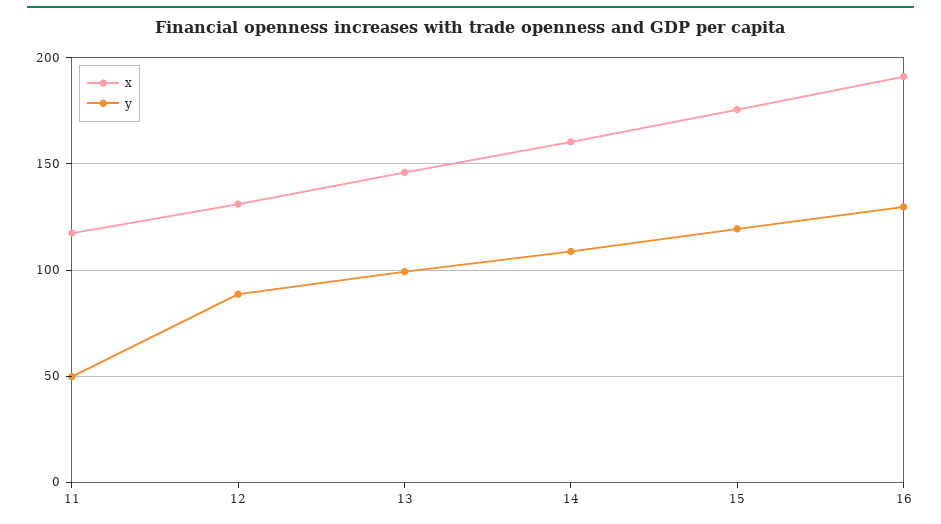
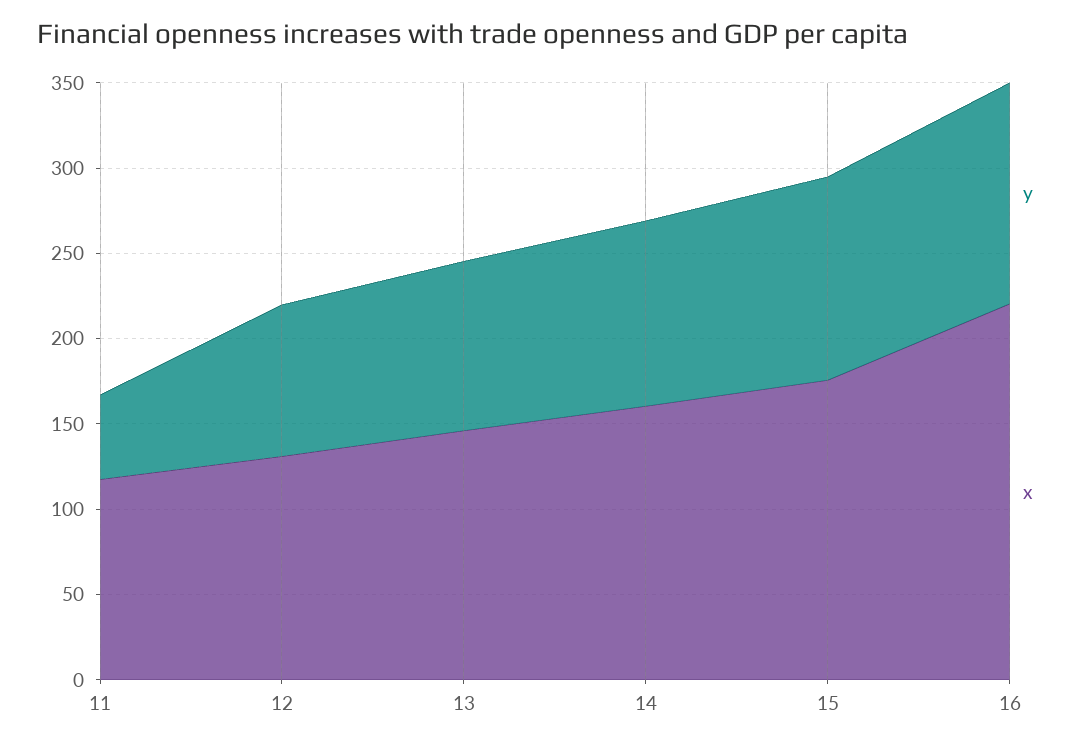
x, 16: 190 -> 220

